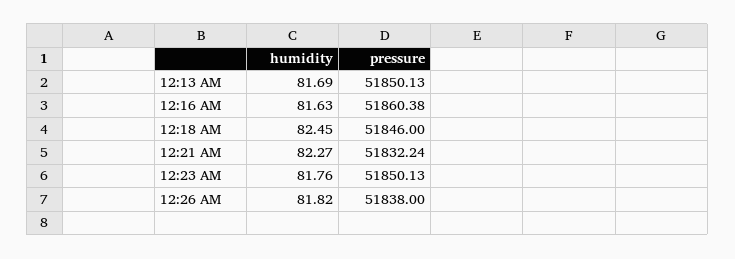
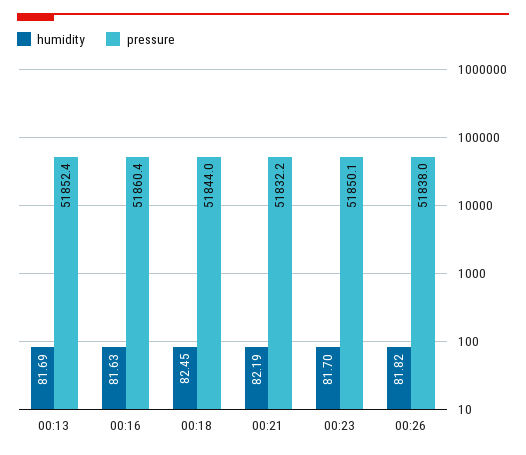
pressure, 12:13 AM: 51850.13 -> 51852.4
pressure, 12:18 AM: 51846 -> 51844
humidity, 12:21 AM: 82.27 -> 82.19
humidity, 12:23 AM: 81.76 -> 81.7

